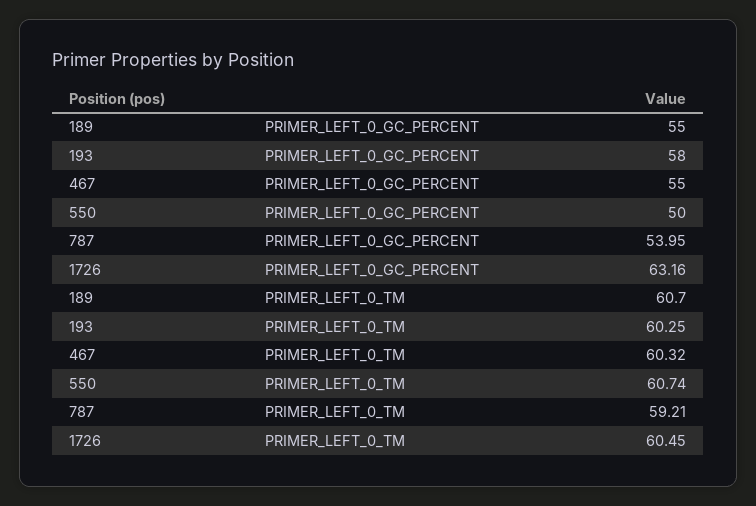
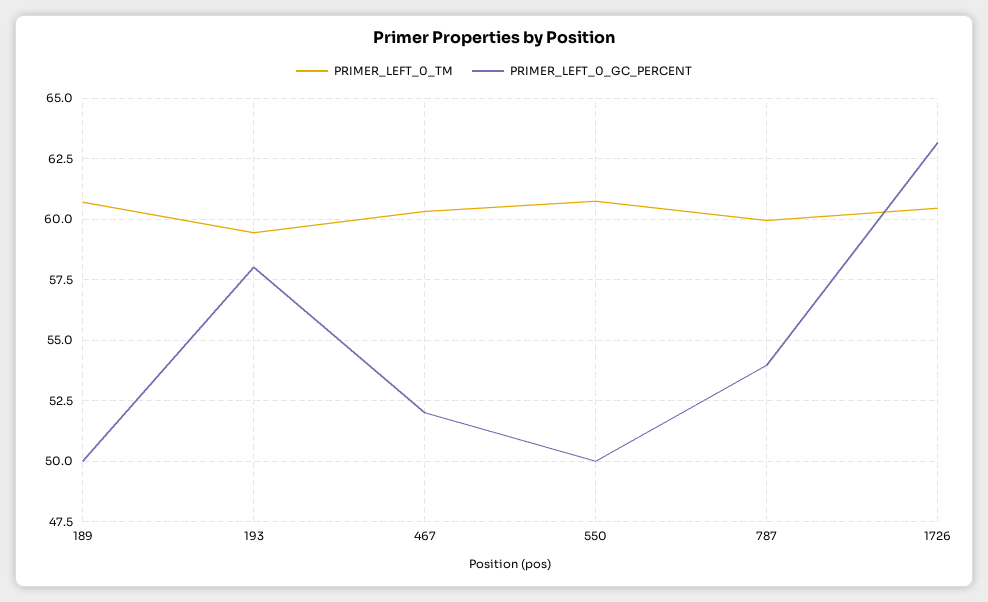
PRIMER_LEFT_0_GC_PERCENT, 189: 55 -> 50
PRIMER_LEFT_0_GC_PERCENT, 467: 55 -> 52
PRIMER_LEFT_0_TM, 193: 60.25 -> 59.5
PRIMER_LEFT_0_TM, 787: 59.21 -> 60

